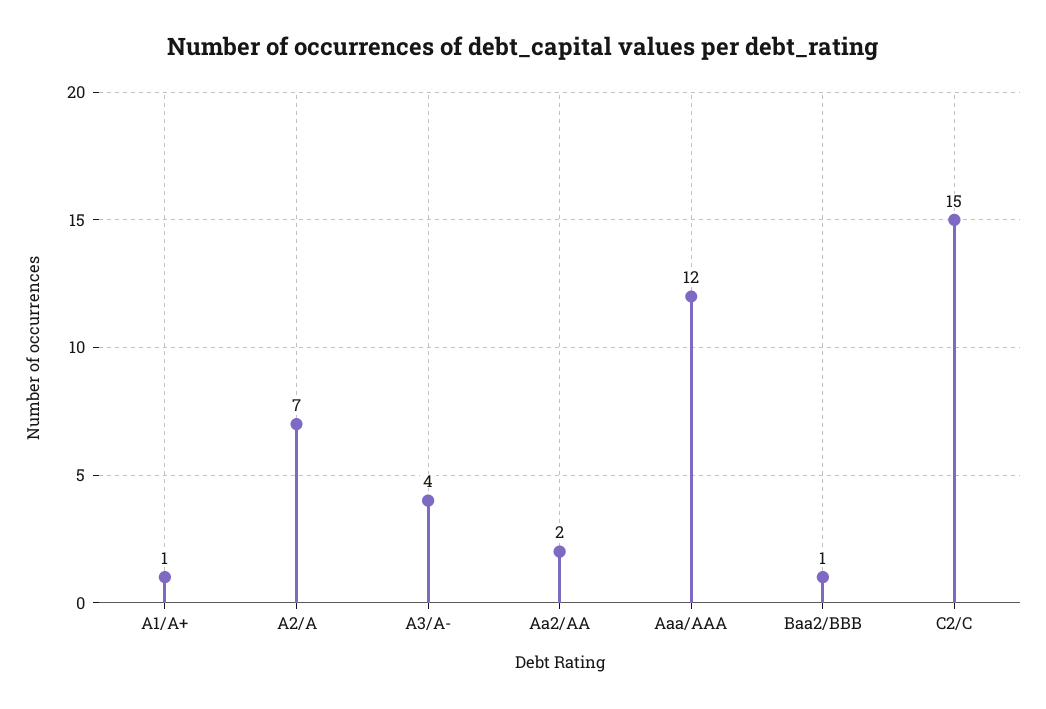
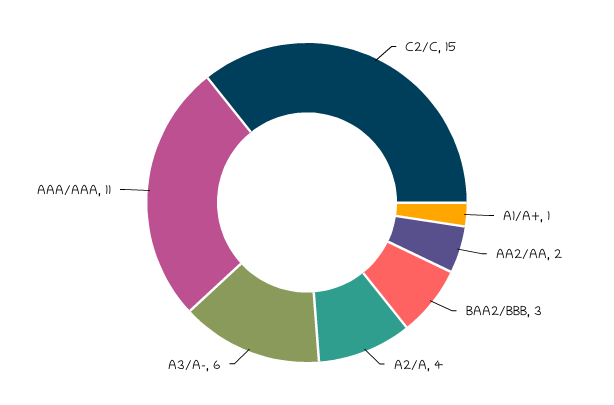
A2/A: 7 -> 4
A3/A-: 4 -> 6
Aaa/AAA: 12 -> 11
Baa2/BBB: 1 -> 3

